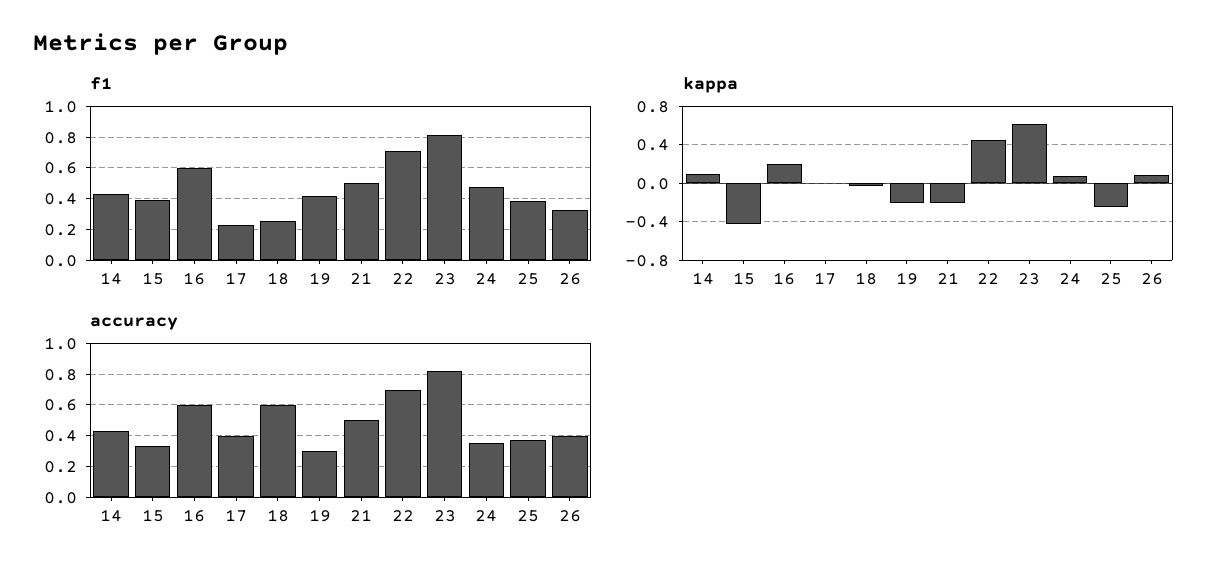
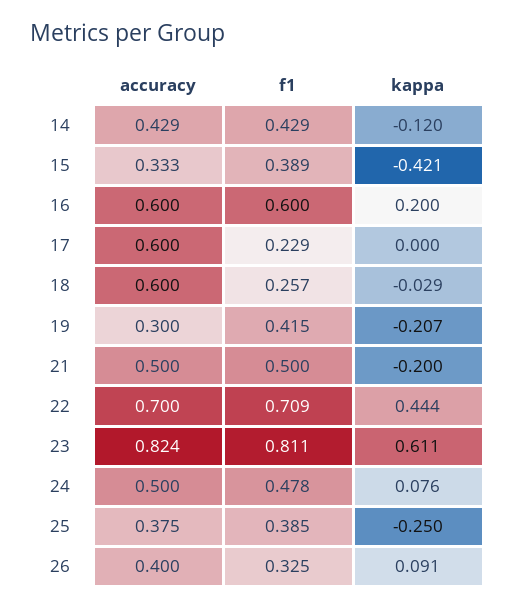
kappa, 14: 0.1 -> -0.12
accuracy, 17: 0.4 -> 0.6
accuracy, 24: 0.35 -> 0.5

